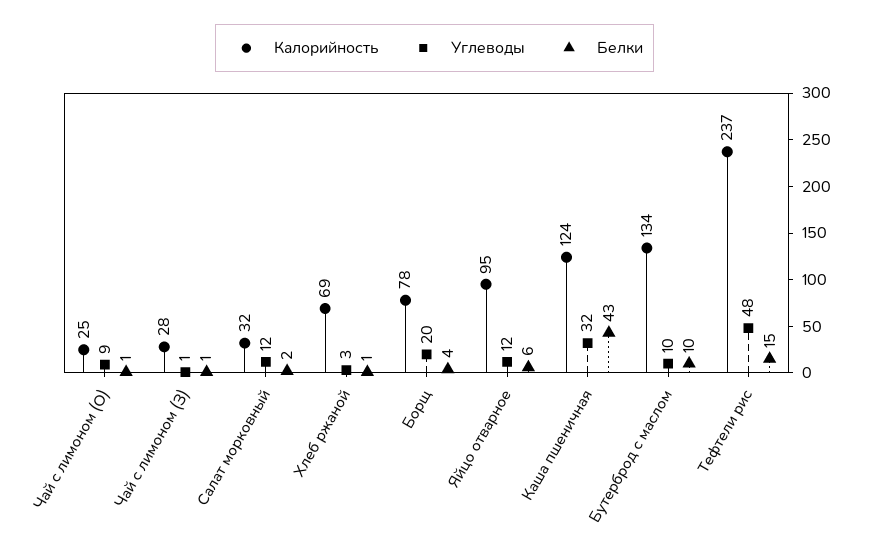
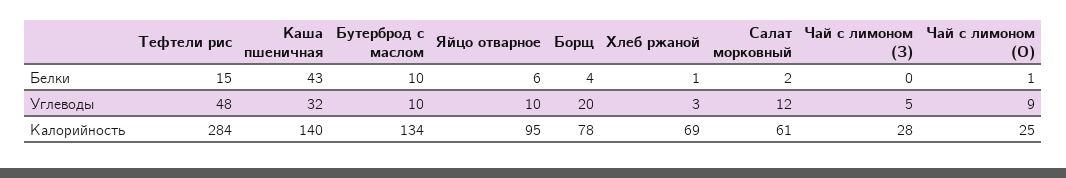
Углеводы, Чай с лимоном (З): 1 -> 5
Белки, Чай с лимоном (З): 1 -> 0
Калорийность, Салат морковный: 32 -> 61
Углеводы, Яйцо отварное: 12 -> 10
Калорийность, Каша пшеничная: 124 -> 140
Калорийность, Тефтели рис: 237 -> 284

